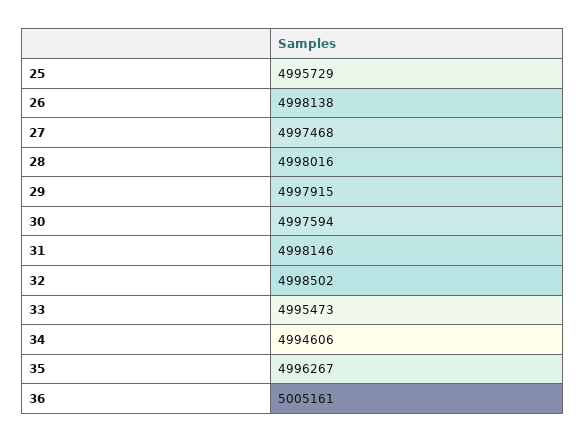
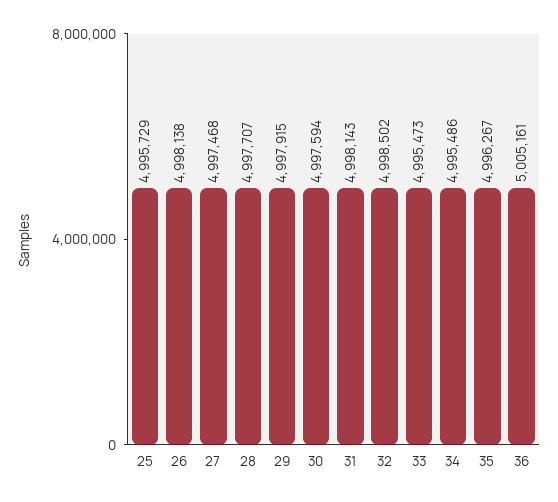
28: 4998016 -> 4997707
31: 4998146 -> 4998143
34: 4994606 -> 4995486

